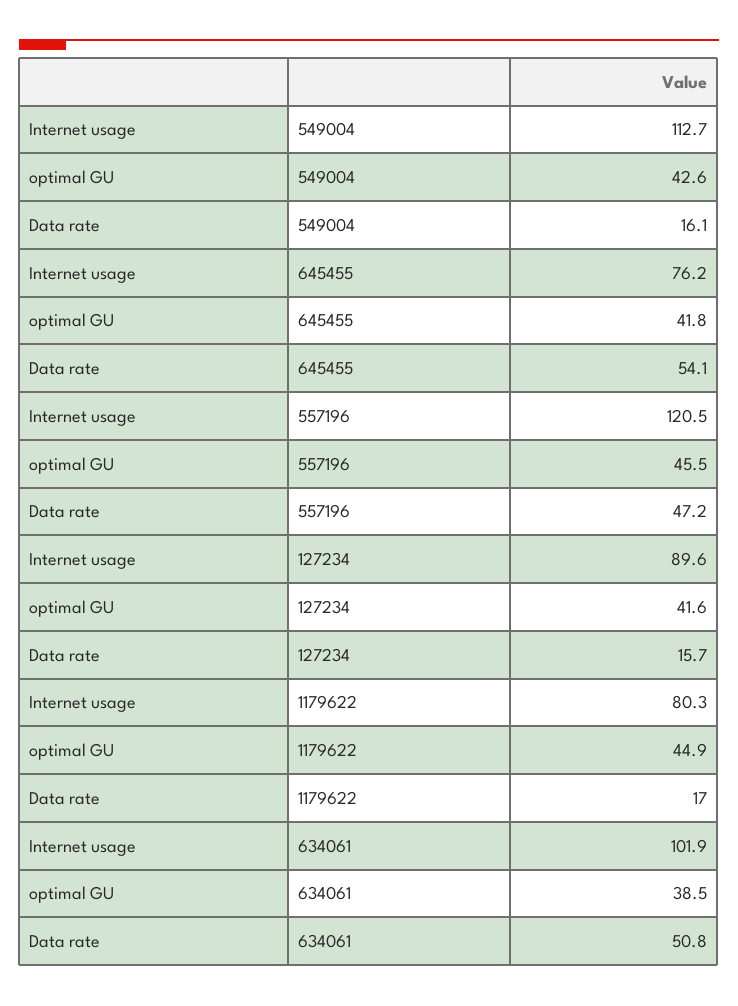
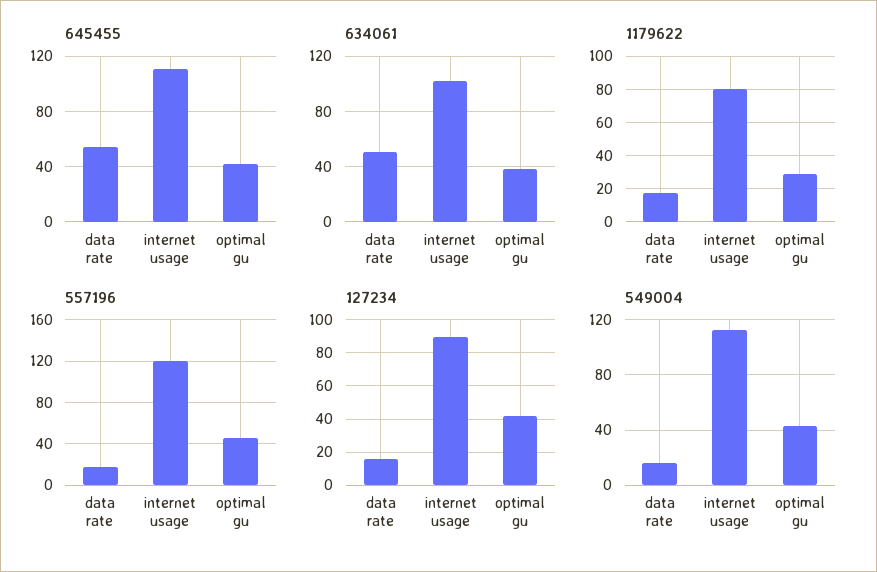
645455, Internet usage: 76.2 -> 110
557196, Data rate: 47.2 -> 20
1179622, optimal GU: 44.9 -> 30

